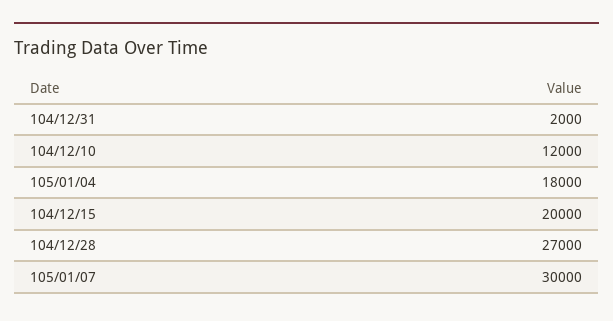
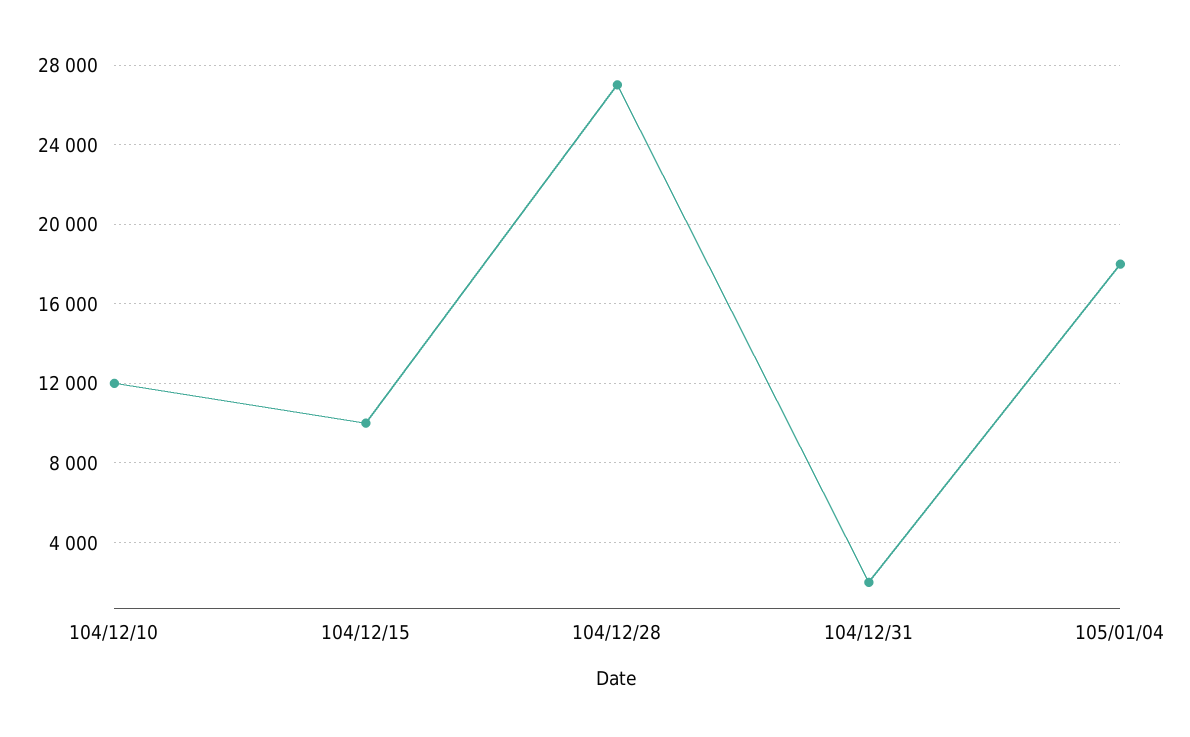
104/12/15: 20000 -> 10000
105/01/07: 30000 -> none

